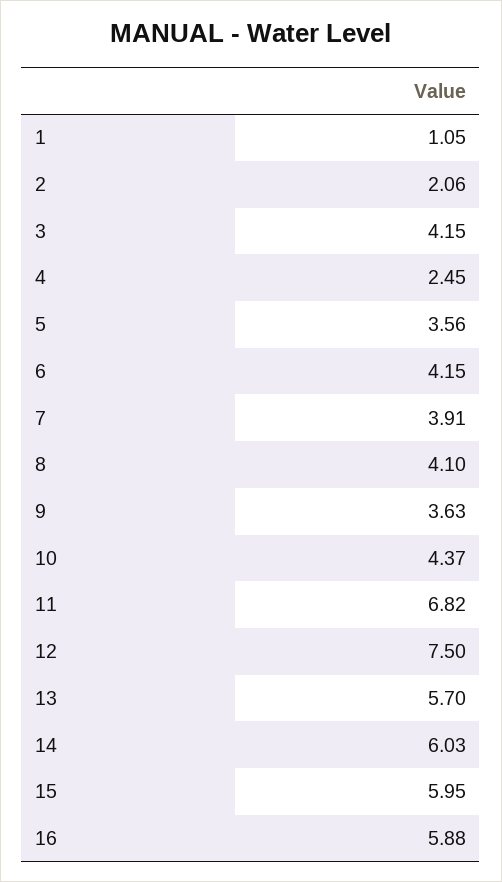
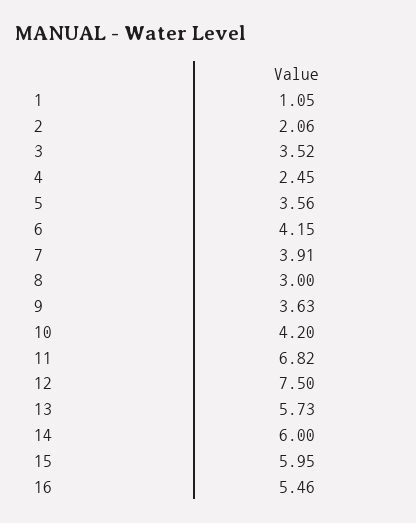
3: 4.15 -> 3.52
8: 4.1 -> 3
10: 4.37 -> 4.2
13: 5.7 -> 5.73
14: 6.03 -> 6
16: 5.88 -> 5.46

